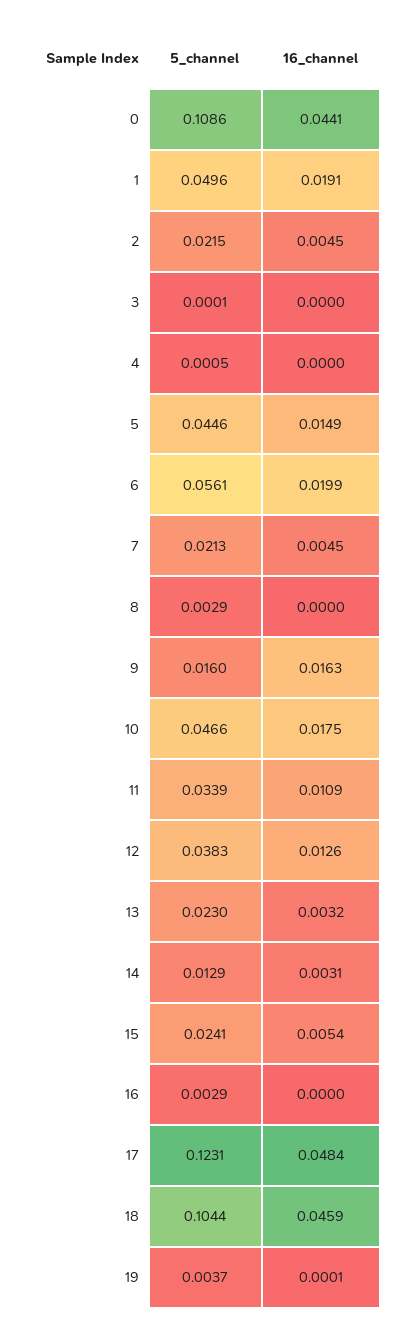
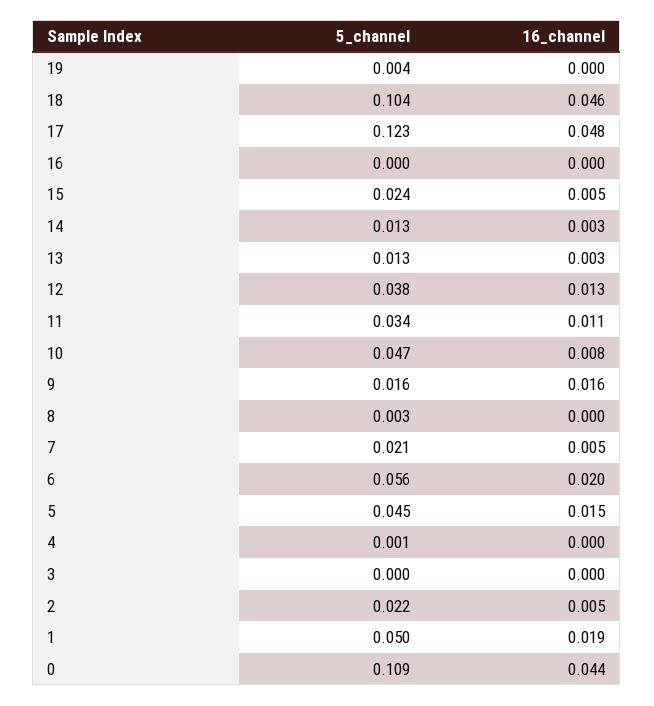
16_channel, 10: 0.0175 -> 0.008
5_channel, 13: 0.023 -> 0.013
5_channel, 16: 0.0029 -> 0

